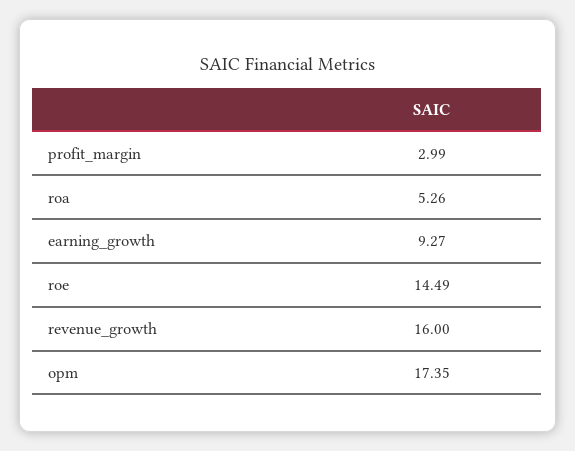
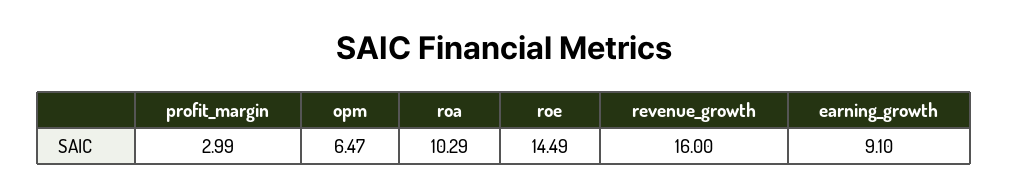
roa: 5.26 -> 10.29
earning_growth: 9.27 -> 9.1
opm: 17.35 -> 6.47

